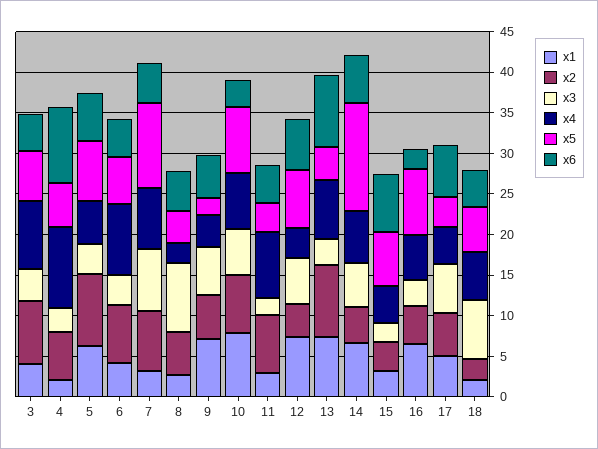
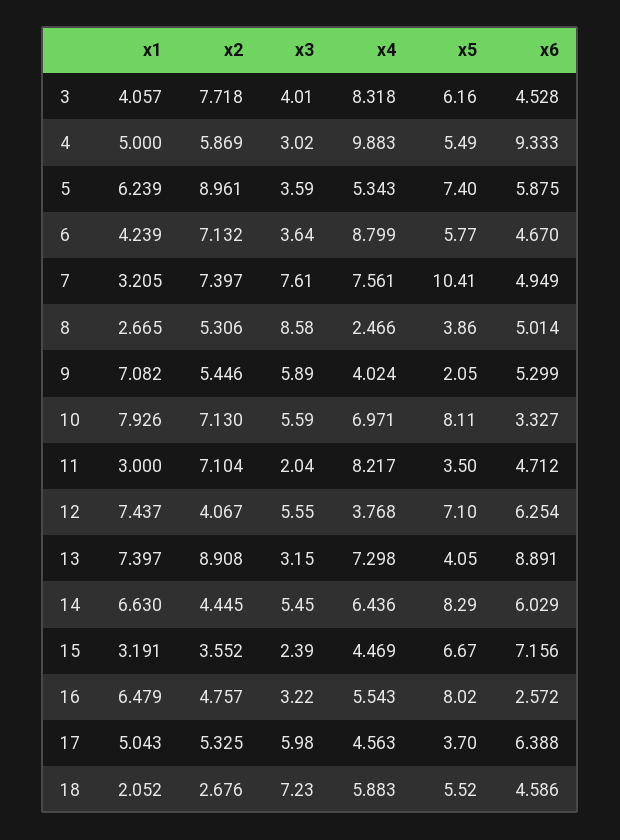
x1, 4: 2 -> 5
x5, 14: 13 -> 8.29

